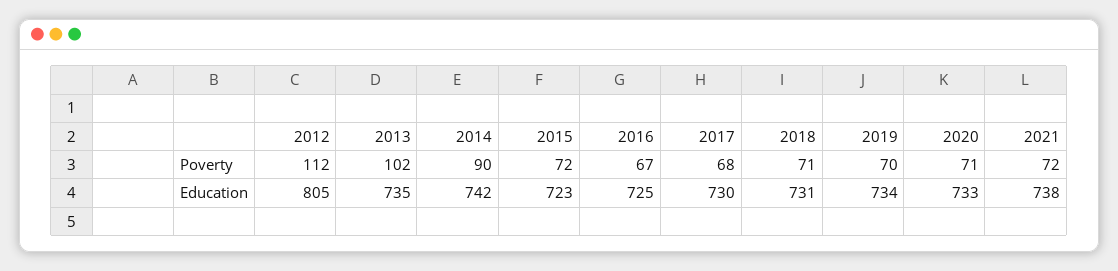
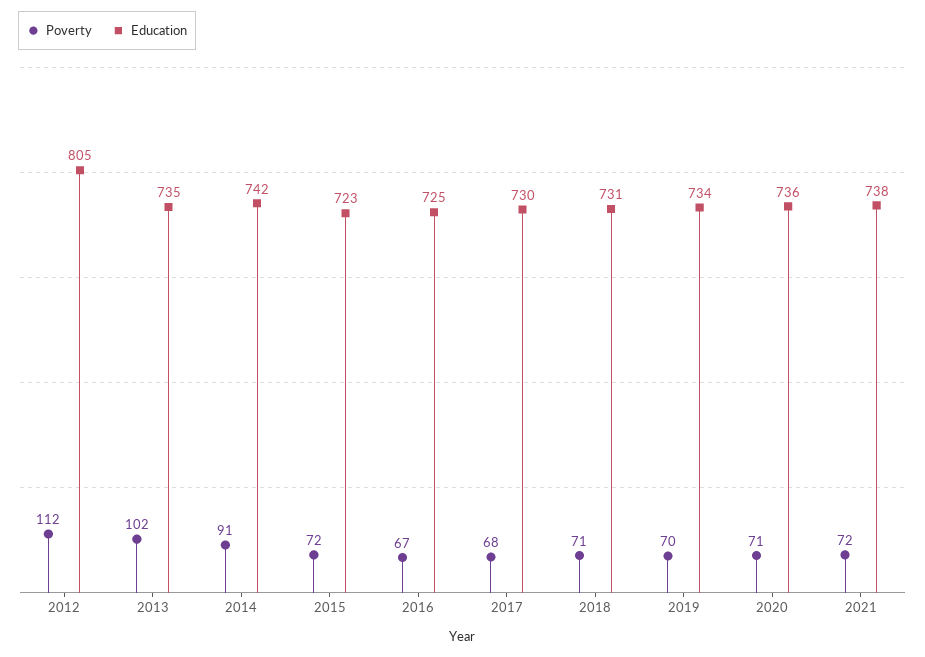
Poverty, 2014: 90 -> 91
Education, 2020: 733 -> 736

